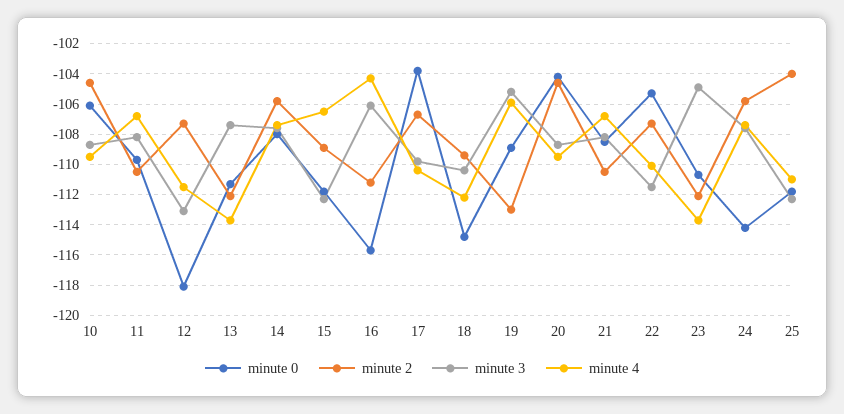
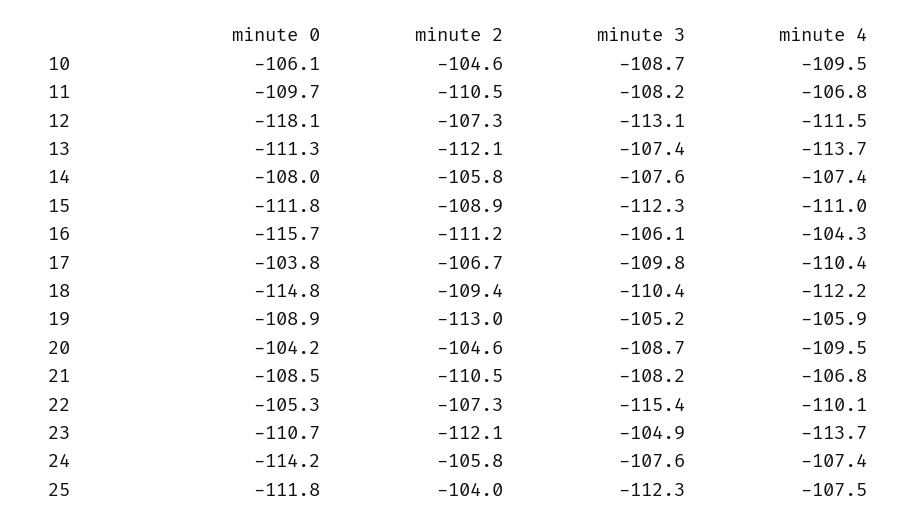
minute 4, 15: -106.5 -> -111
minute 3, 22: -111.5 -> -115.4
minute 4, 25: -111 -> -107.5

